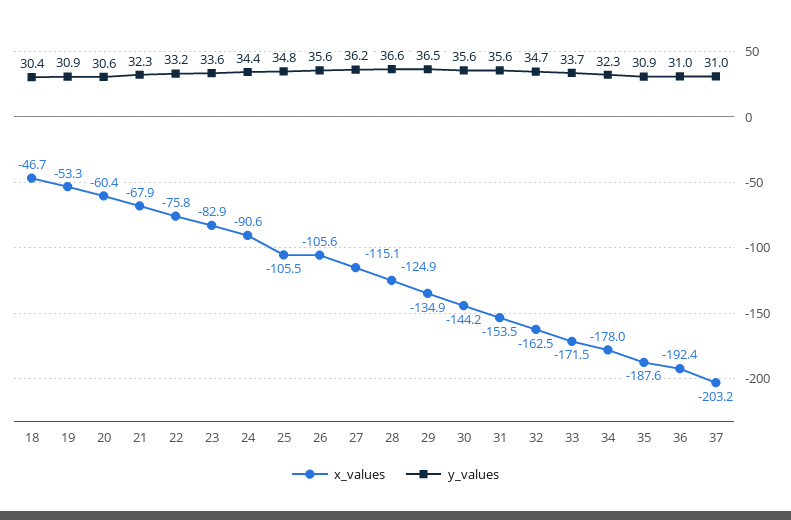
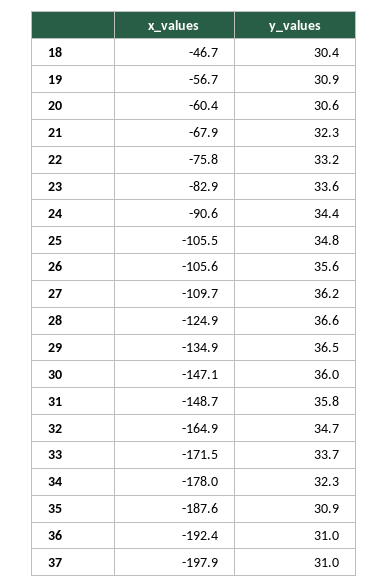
x_values, 19: -53.3 -> -56.7
x_values, 27: -115.1 -> -109.7
x_values, 30: -144.2 -> -147.1
y_values, 30: 35.6 -> 36
x_values, 31: -153.5 -> -148.7
y_values, 31: 35.6 -> 35.8
x_values, 32: -162.5 -> -164.9
x_values, 37: -203.2 -> -197.9

